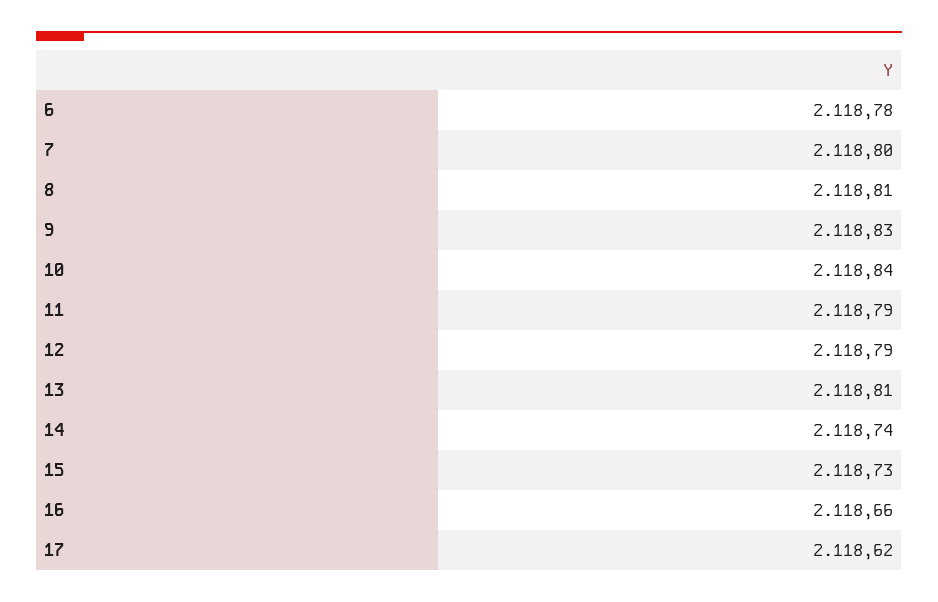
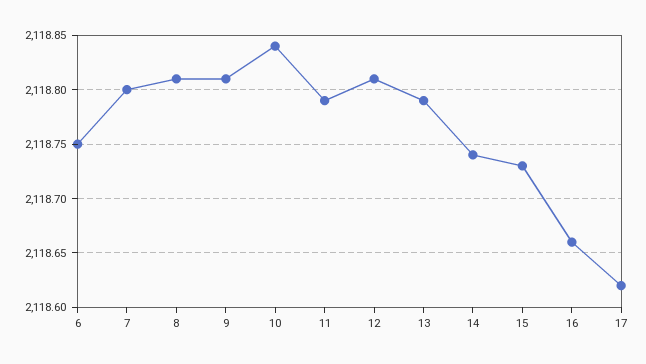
6: 2118.78 -> 2118.75
9: 2118.83 -> 2118.81
12: 2118.79 -> 2118.81
13: 2118.81 -> 2118.79

